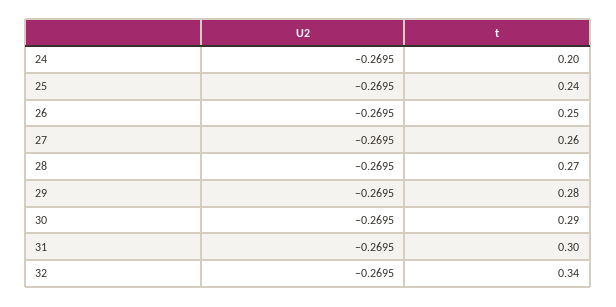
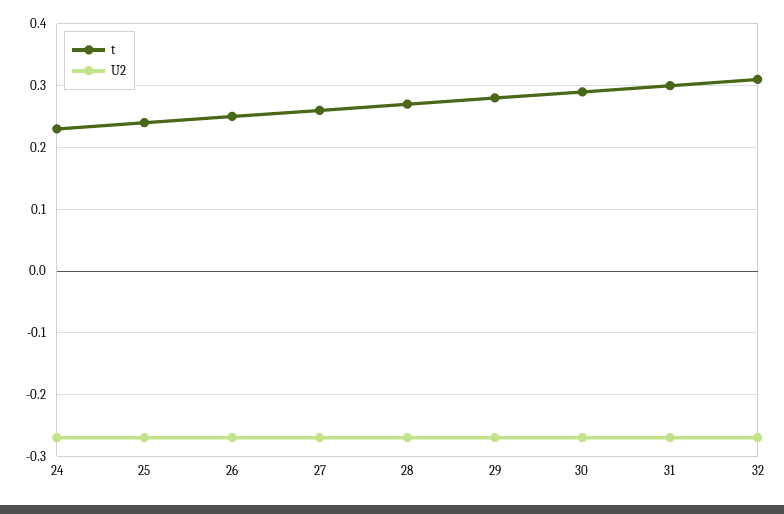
t, 24: 0.2 -> 0.23
t, 32: 0.34 -> 0.31

